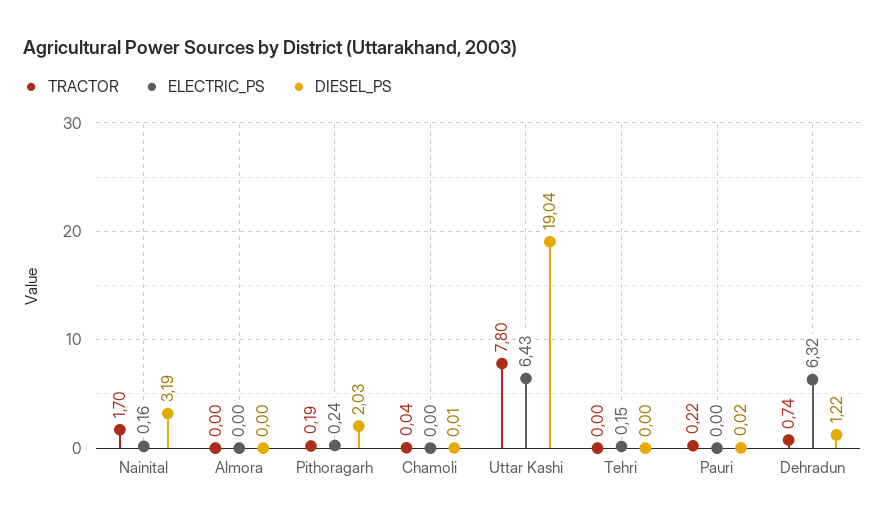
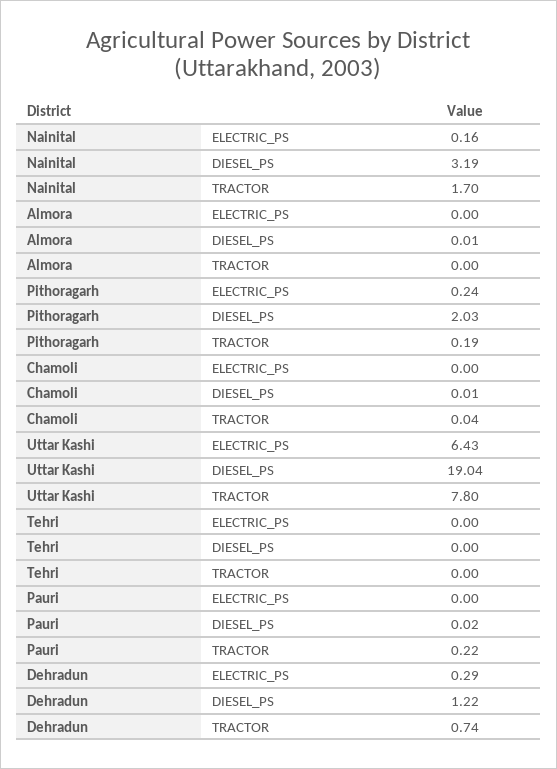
DIESEL_PS, Almora: 0 -> 0.01
ELECTRIC_PS, Tehri: 0.15 -> 0
ELECTRIC_PS, Dehradun: 6.32 -> 0.29

